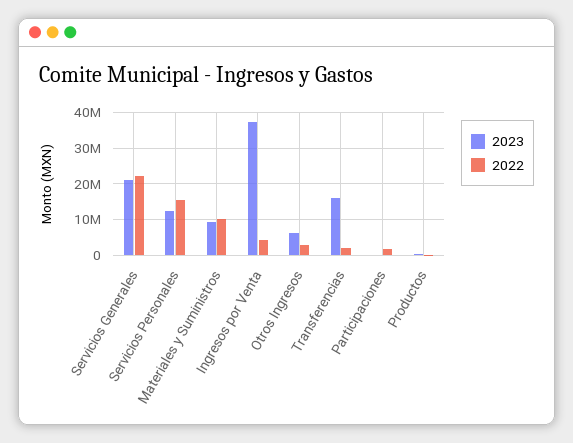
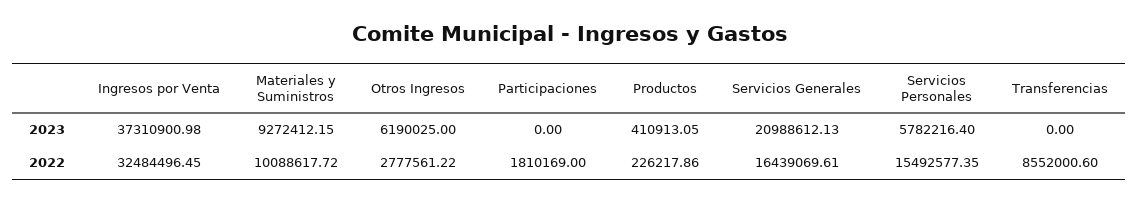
2022, Servicios Generales: 22000000 -> 16439069.61
2023, Servicios Personales: 12000000 -> 5782216.4
2022, Ingresos por Venta: 4000000 -> 32484496.45
2023, Transferencias: 16000000 -> 0
2022, Transferencias: 2000000 -> 8552000.6

